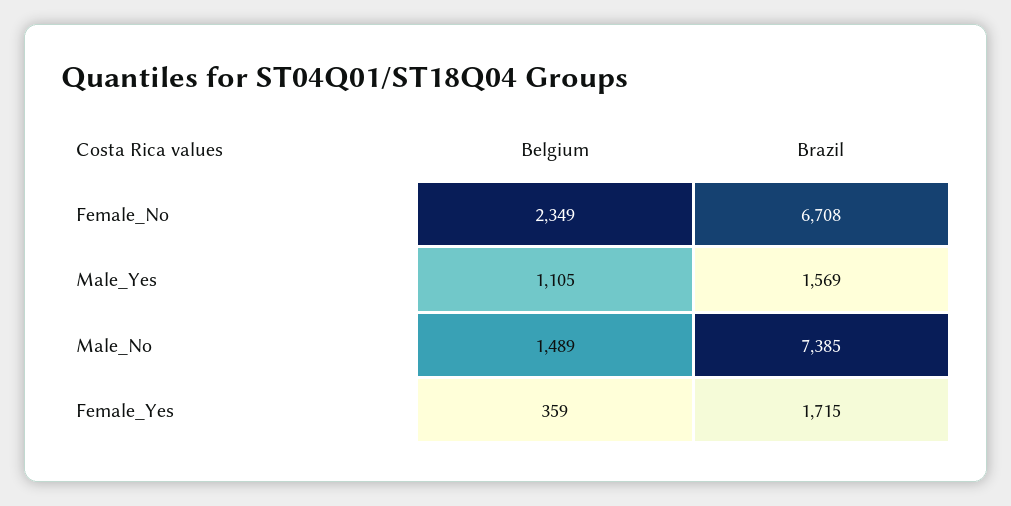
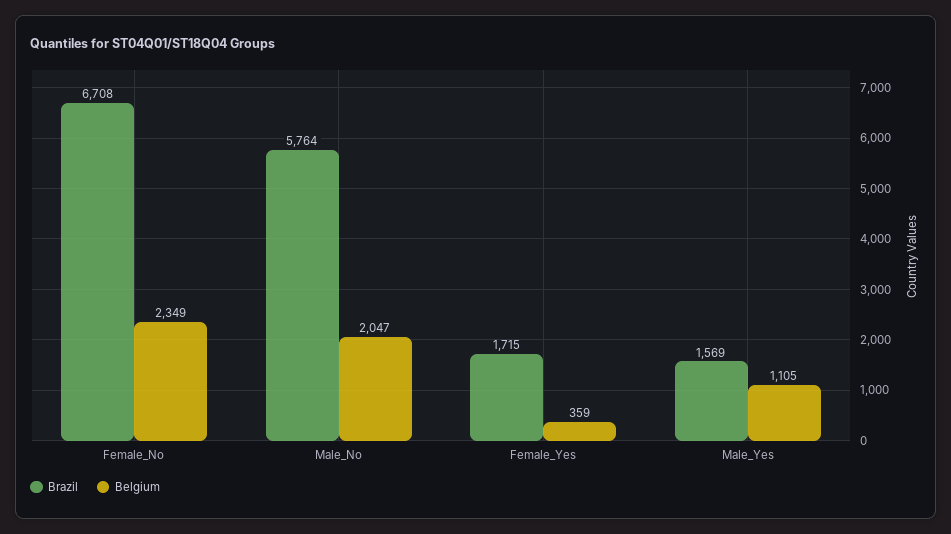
Belgium, Male_No: 1489 -> 2047
Brazil, Male_No: 7385 -> 5764

